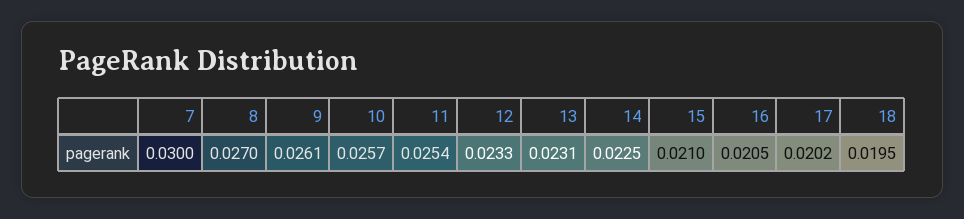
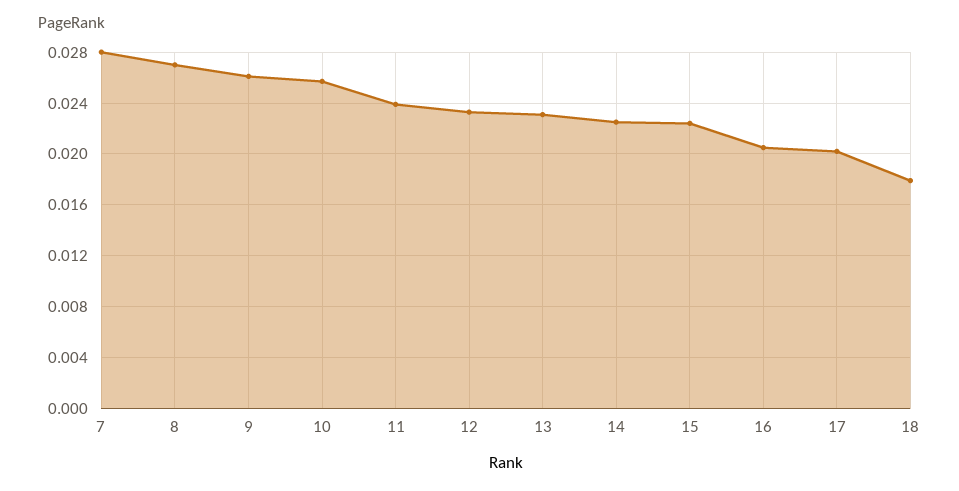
7: 0.03 -> 0.028
11: 0.0254 -> 0.024
15: 0.021 -> 0.0225
18: 0.0195 -> 0.018

